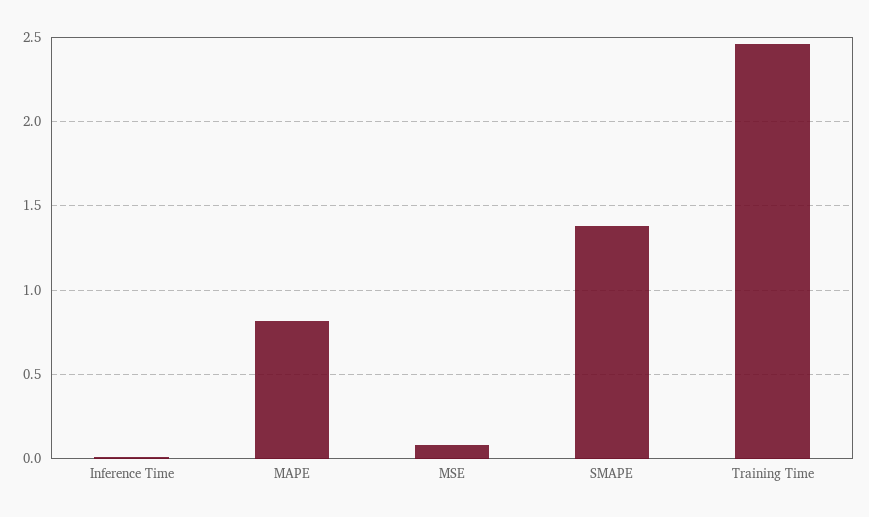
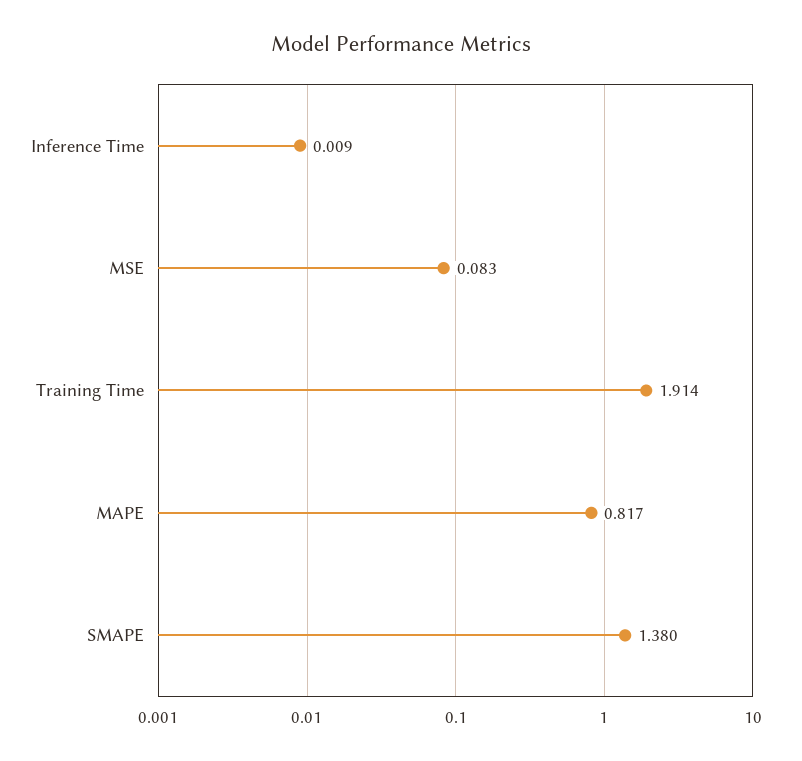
Training Time: 2.45 -> 1.914

